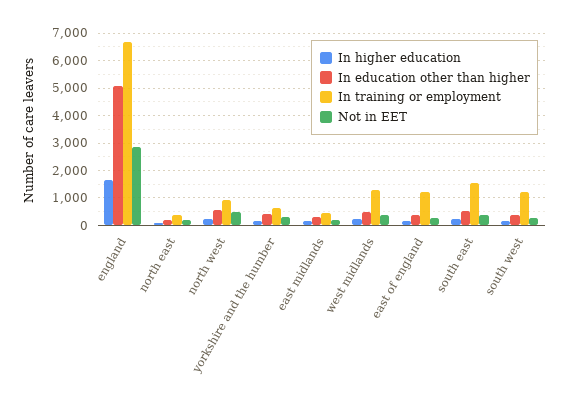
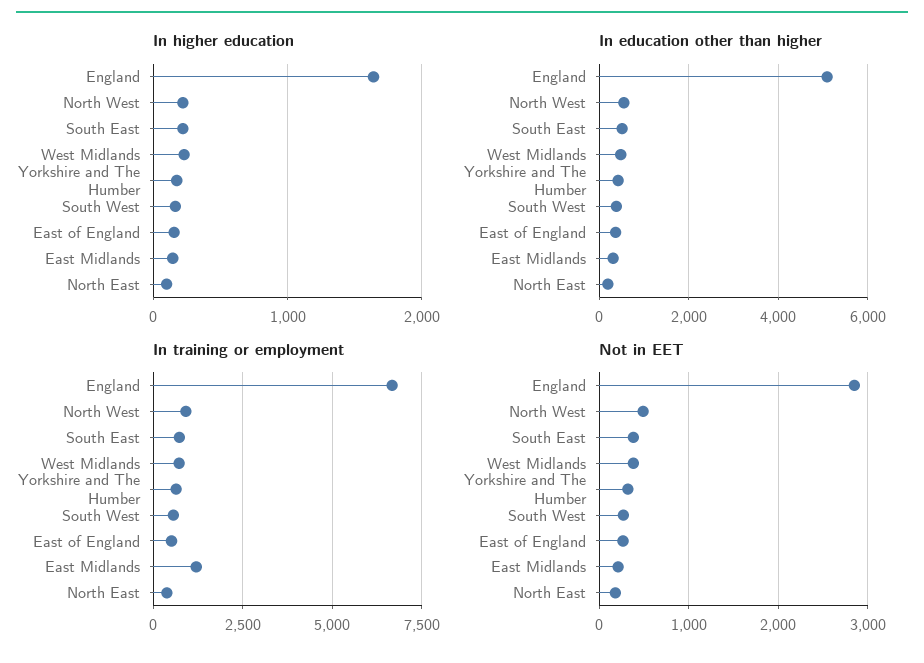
In training or employment, east midlands: 500 -> 1250
In training or employment, west midlands: 1250 -> 750
In training or employment, east of england: 1250 -> 500
In training or employment, south east: 1500 -> 750
In training or employment, south west: 1250 -> 500

